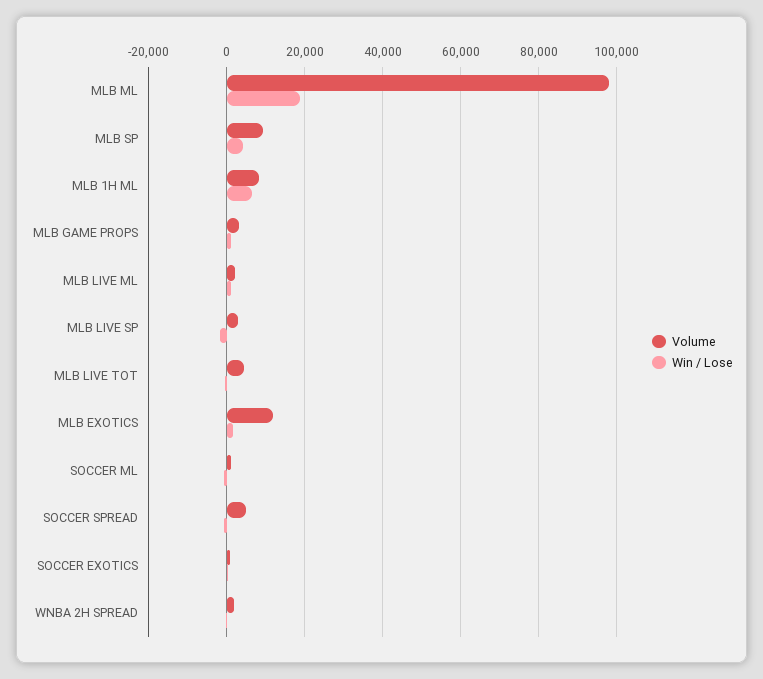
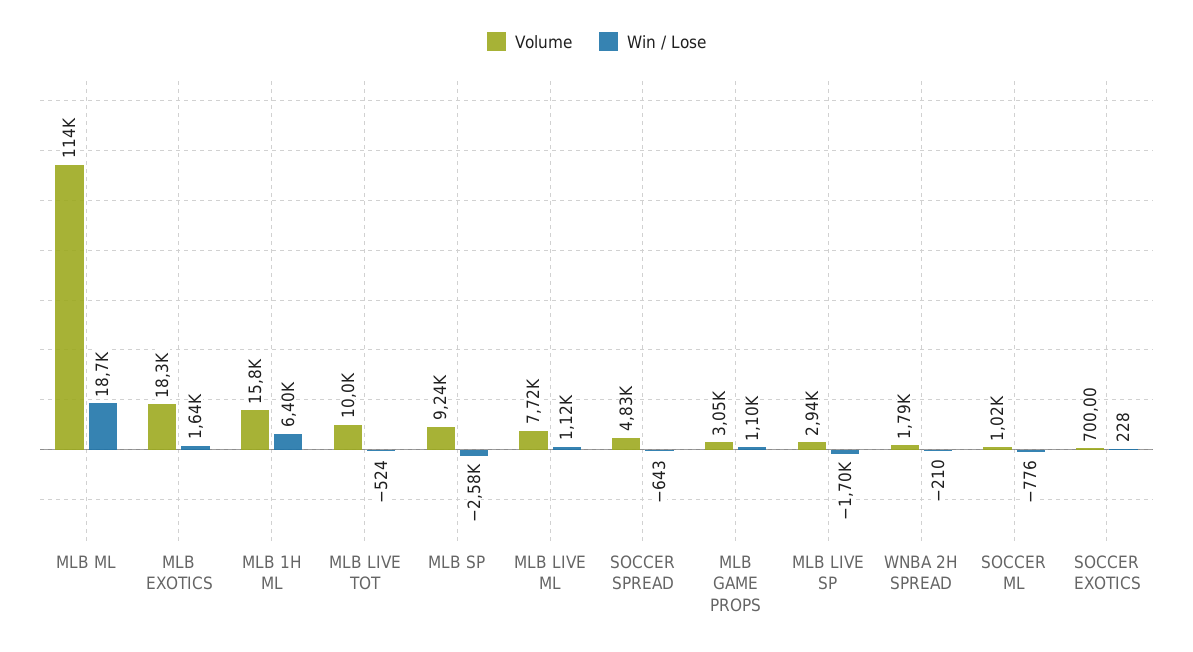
Volume, MLB ML: 98000 -> 114000
Win / Lose, MLB SP: 4000 -> -2580
Volume, MLB 1H ML: 8000 -> 15800
Volume, MLB LIVE ML: 2000 -> 7720
Volume, MLB LIVE TOT: 4000 -> 10000
Volume, MLB EXOTICS: 12000 -> 18300

